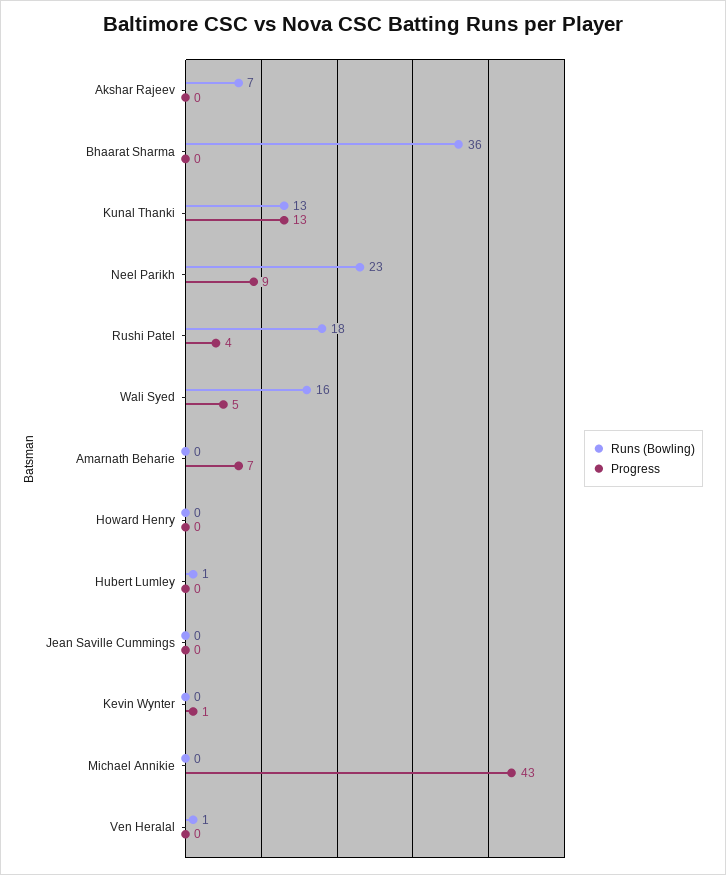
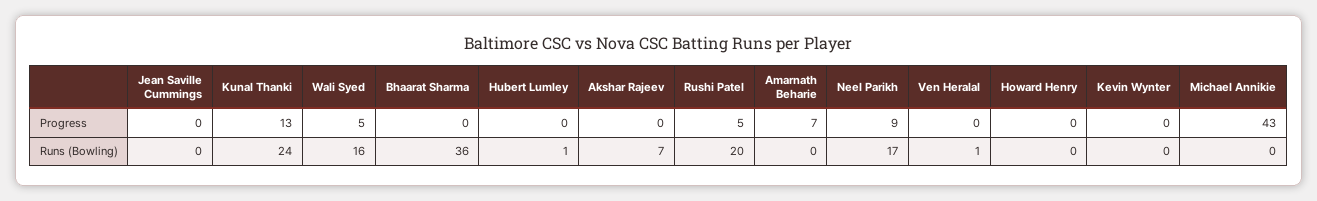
Runs (Bowling), Kunal Thanki: 13 -> 24
Runs (Bowling), Neel Parikh: 23 -> 17
Runs (Bowling), Rushi Patel: 18 -> 20
Progress, Rushi Patel: 4 -> 5
Progress, Kevin Wynter: 1 -> 0

